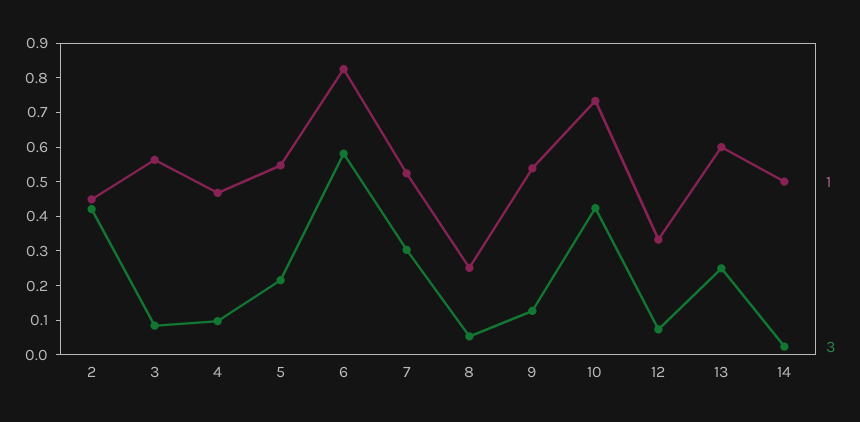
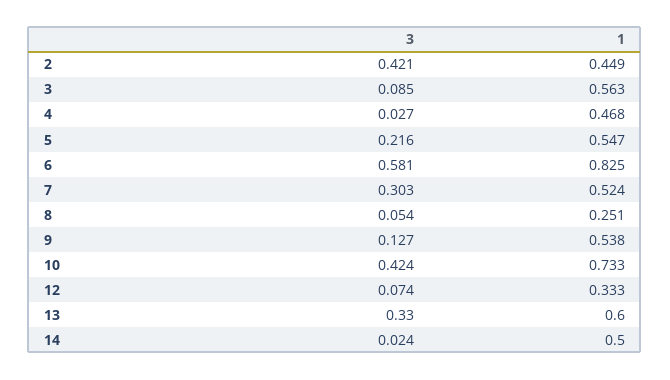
3, 4: 0.1 -> 0.027
3, 13: 0.25 -> 0.33

